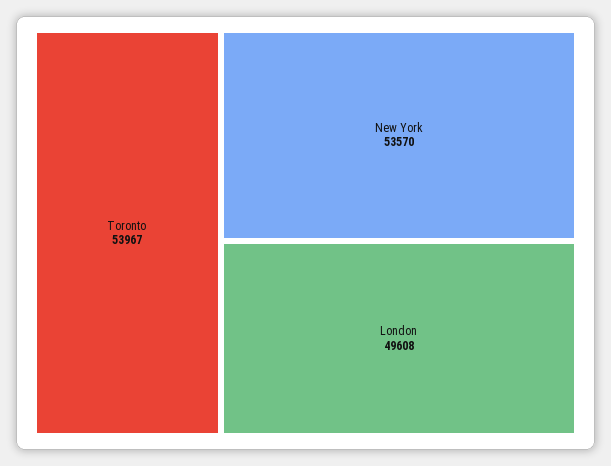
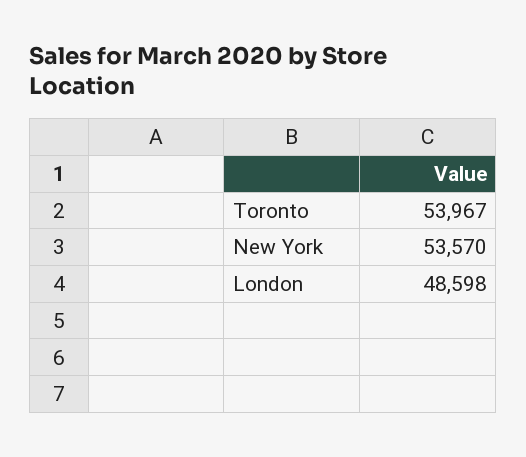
London: 49608 -> 48598

